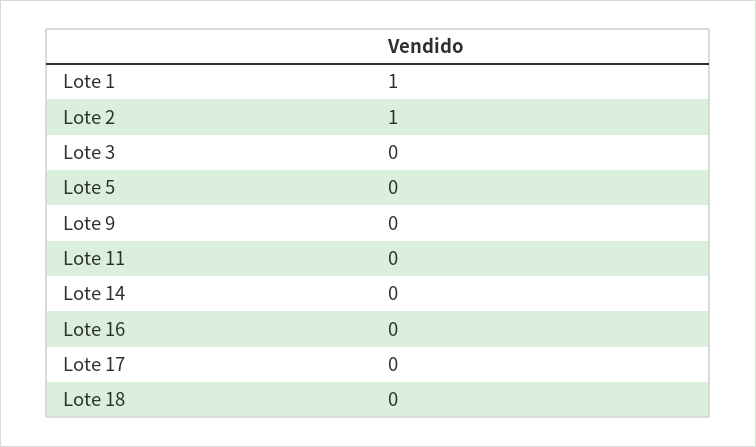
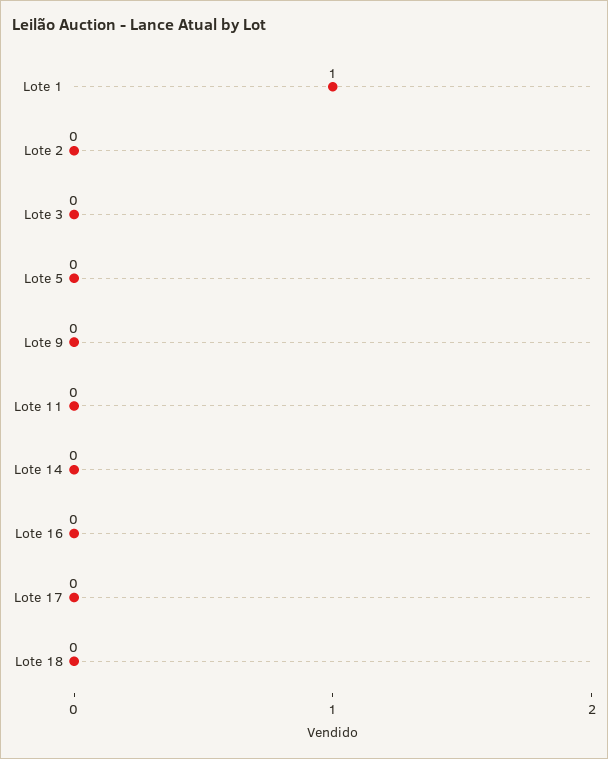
Lote 2: 1 -> 0

